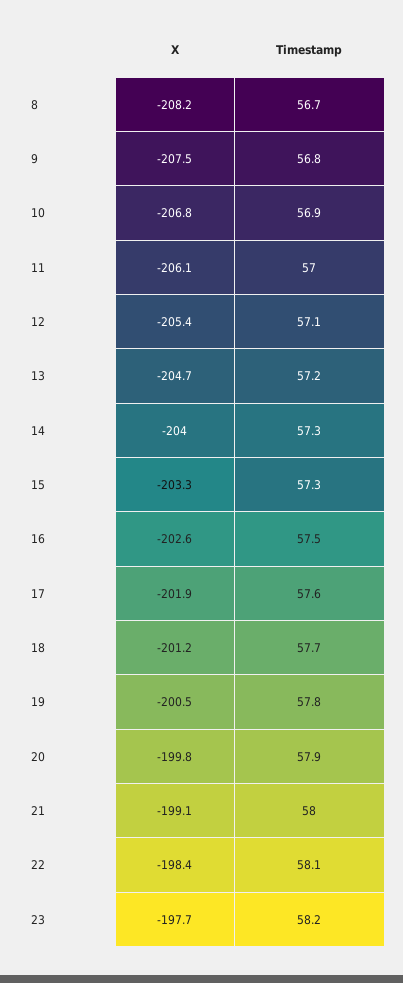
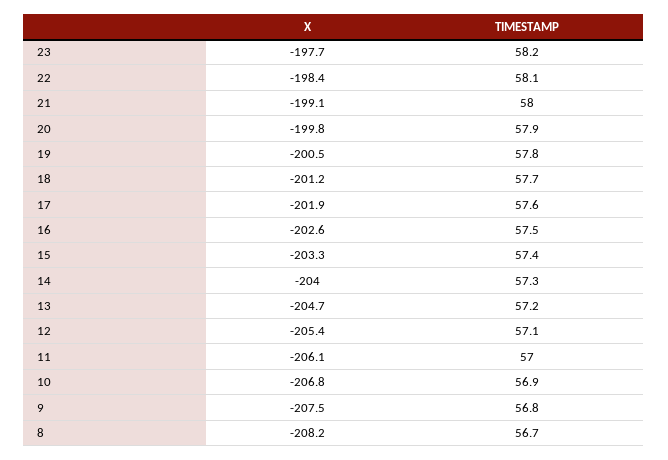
Timestamp, 15: 57.3 -> 57.4

